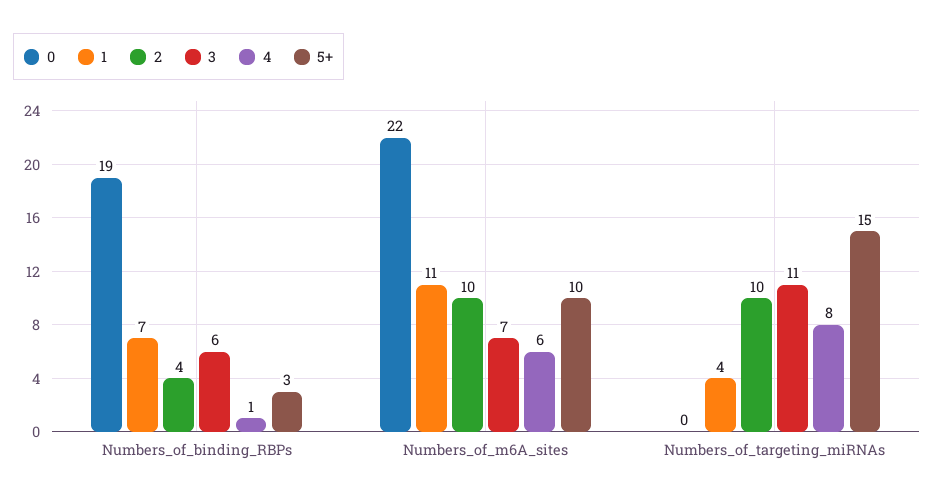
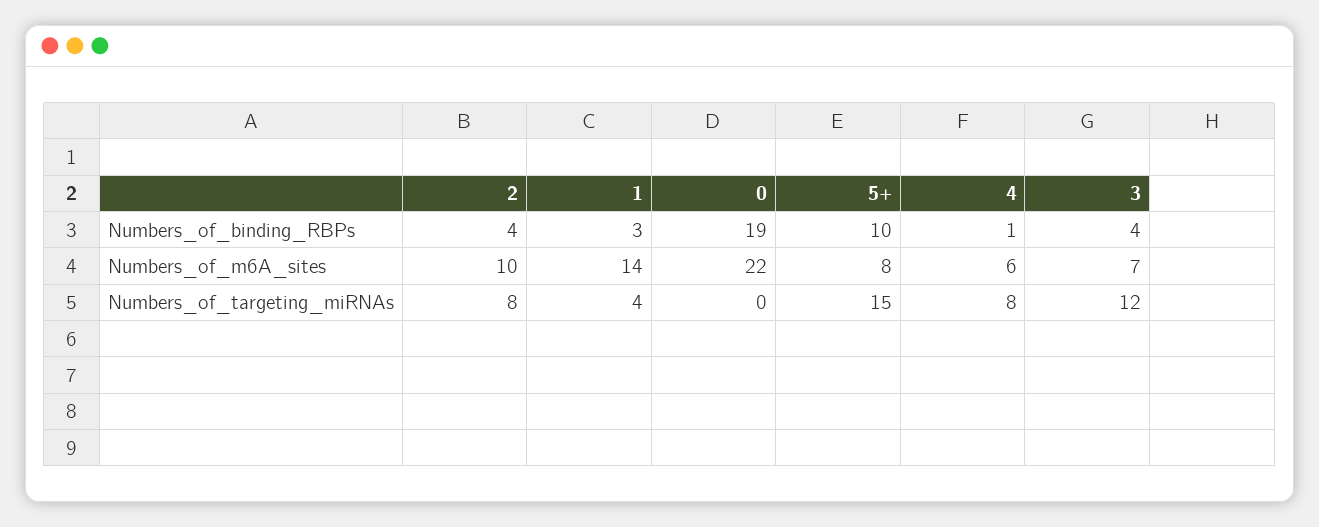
1, Numbers_of_binding_RBPs: 7 -> 3
3, Numbers_of_binding_RBPs: 6 -> 4
5+, Numbers_of_binding_RBPs: 3 -> 10
1, Numbers_of_m6A_sites: 11 -> 14
5+, Numbers_of_m6A_sites: 10 -> 8
2, Numbers_of_targeting_miRNAs: 10 -> 8
3, Numbers_of_targeting_miRNAs: 11 -> 12

